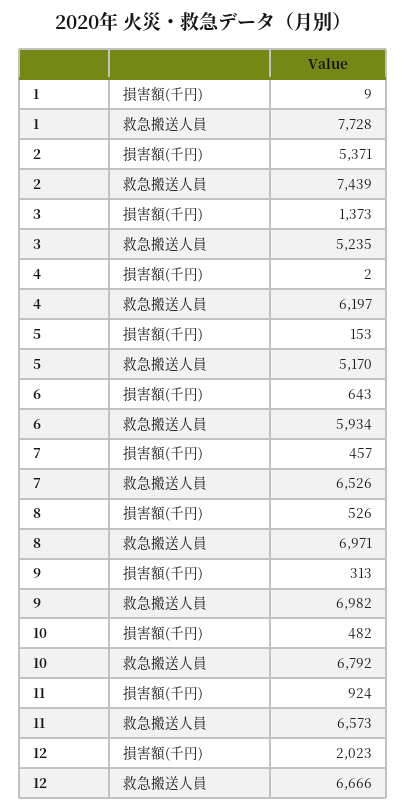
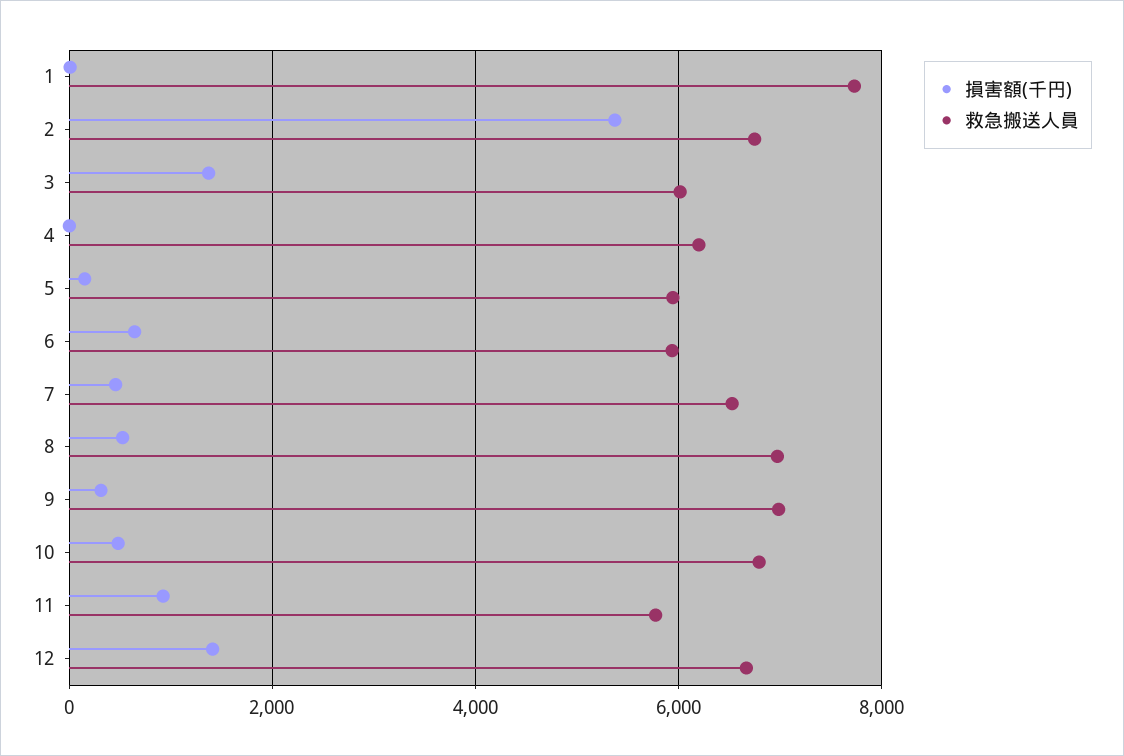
救急搬送人員, 2: 7439 -> 6800
救急搬送人員, 3: 5235 -> 6000
救急搬送人員, 5: 5170 -> 6000
救急搬送人員, 11: 6573 -> 5800
損害額(千円), 12: 2023 -> 1400

